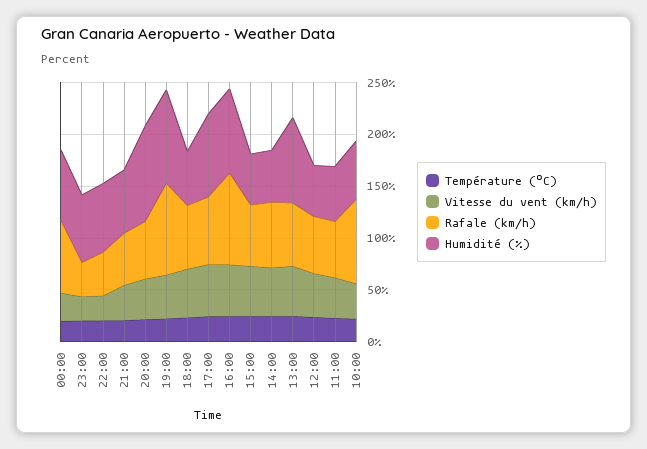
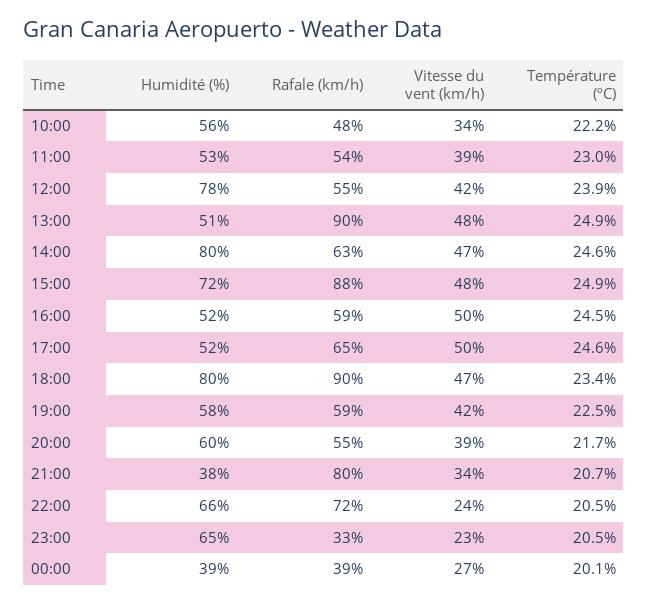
Rafale (km/h), 00:00: 70 -> 39
Humidité (%), 00:00: 70 -> 39
Rafale (km/h), 22:00: 40 -> 72
Rafale (km/h), 21:00: 50 -> 80
Humidité (%), 21:00: 60 -> 38
Humidité (%), 20:00: 90 -> 60
Rafale (km/h), 19:00: 90 -> 59
Humidité (%), 19:00: 90 -> 58
Rafale (km/h), 18:00: 60 -> 90
Humidité (%), 18:00: 50 -> 80
Humidité (%), 17:00: 80 -> 52
Rafale (km/h), 16:00: 90 -> 59
Humidité (%), 16:00: 80 -> 52
Rafale (km/h), 15:00: 60 -> 88
Humidité (%), 15:00: 50 -> 72
Humidité (%), 14:00: 50 -> 80
Rafale (km/h), 13:00: 60 -> 90
Humidité (%), 13:00: 80 -> 51
Humidité (%), 12:00: 50 -> 78
Rafale (km/h), 10:00: 80 -> 48

